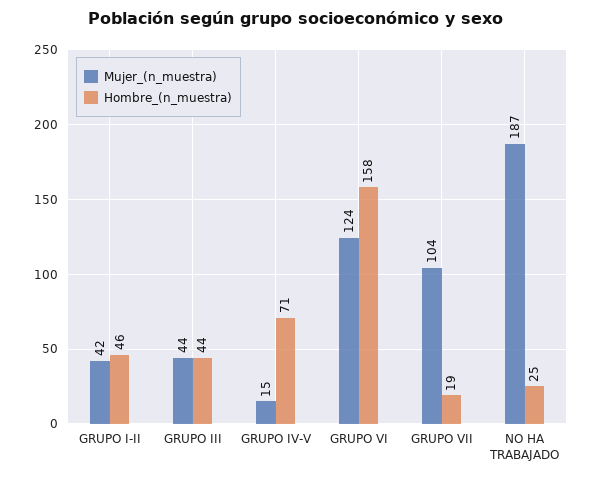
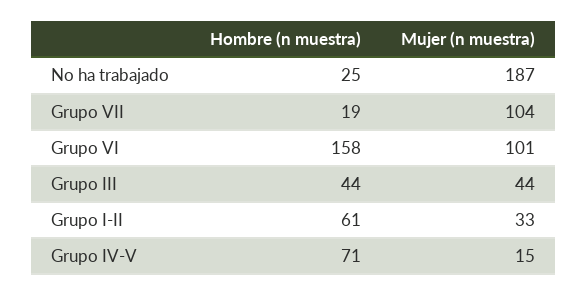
Mujer_(n_muestra), GRUPO I-II: 42 -> 33
Hombre_(n_muestra), GRUPO I-II: 46 -> 61
Mujer_(n_muestra), GRUPO VI: 124 -> 101

